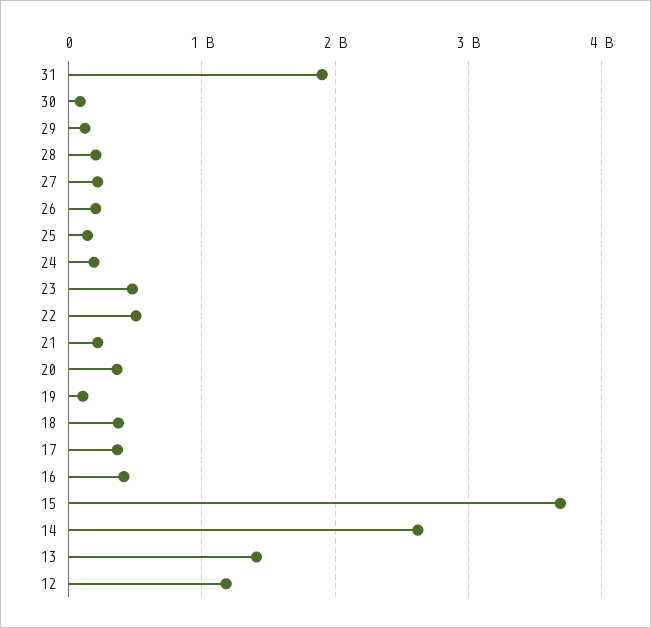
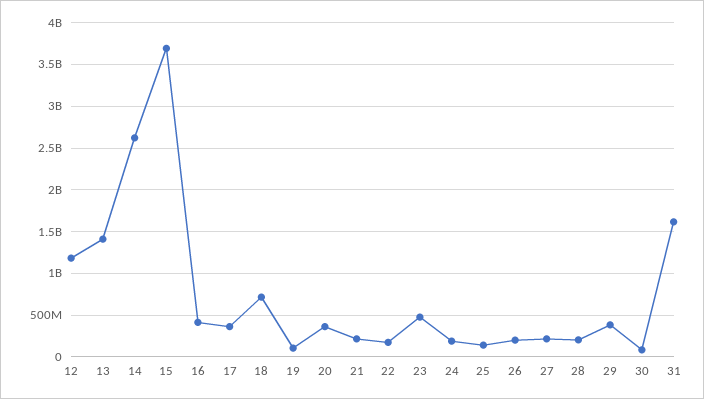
31: 1900000000 -> 1600000000
29: 100000000 -> 400000000
22: 500000000 -> 200000000
18: 400000000 -> 700000000

